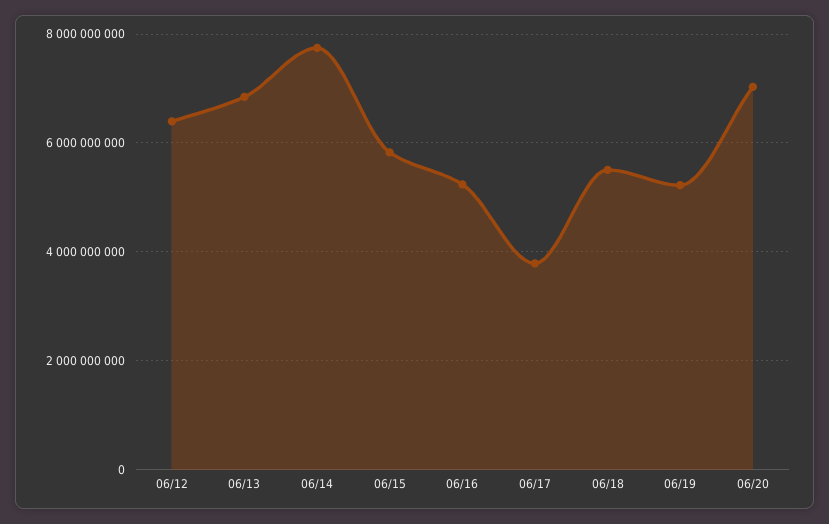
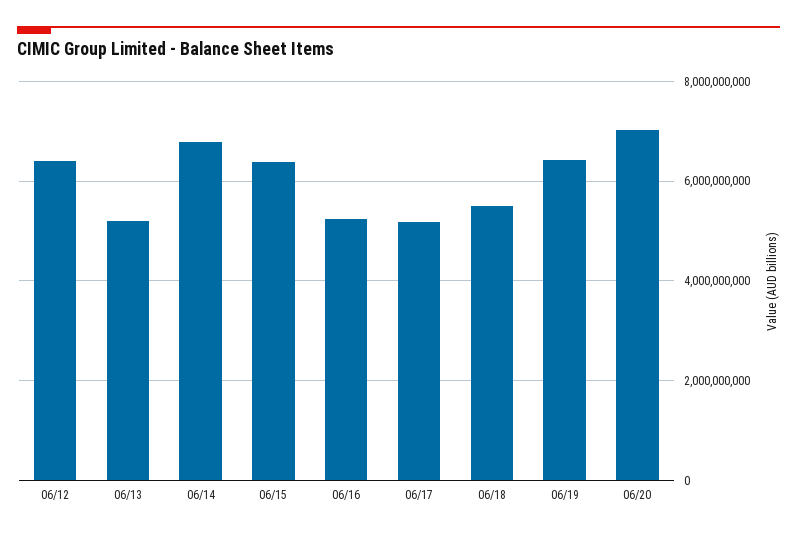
06/13: 6800000000 -> 5200000000
06/14: 7800000000 -> 6800000000
06/15: 5800000000 -> 6400000000
06/17: 3800000000 -> 5200000000
06/19: 5200000000 -> 6400000000

